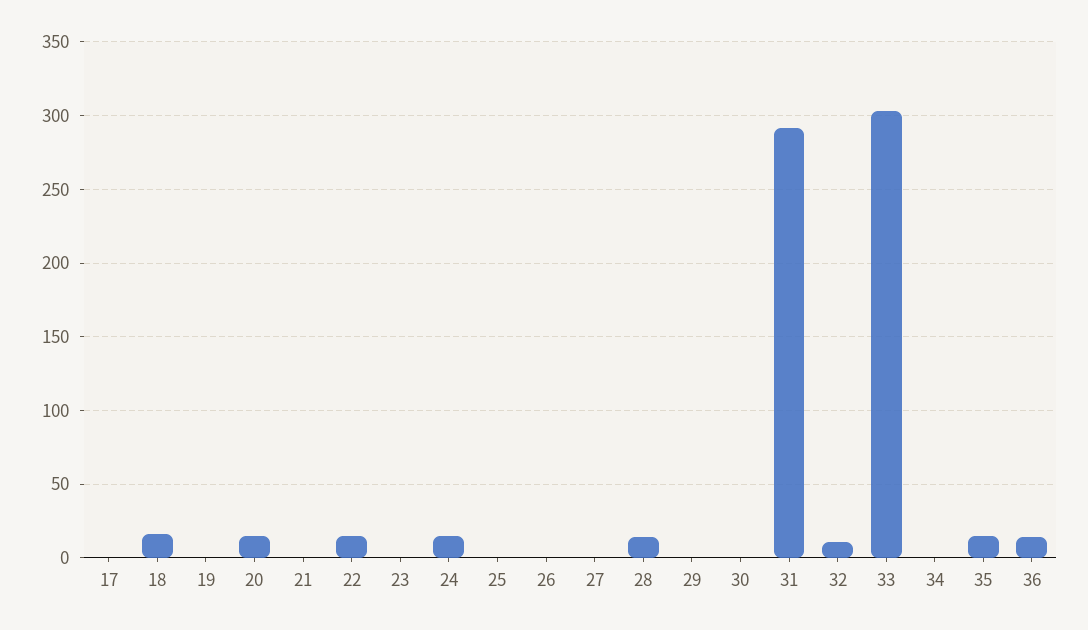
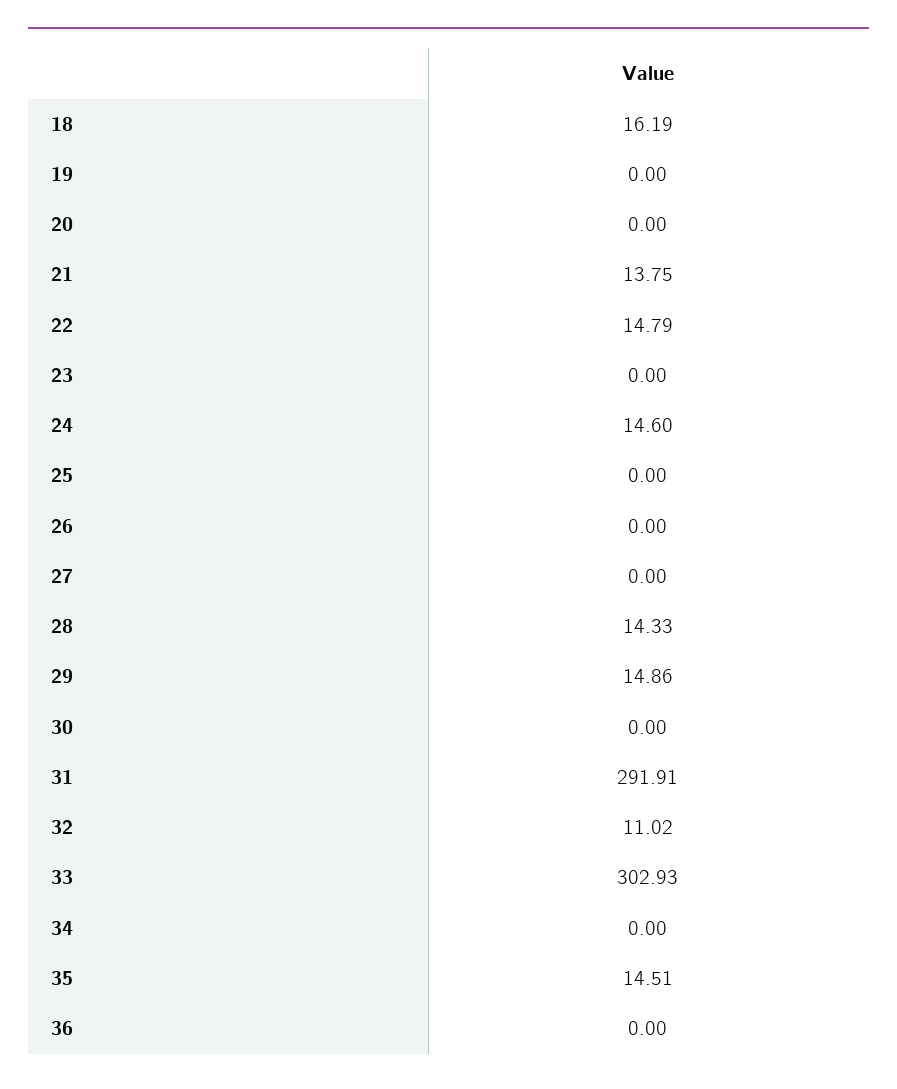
17: 0 -> none
20: 15 -> 0
21: 0 -> 13.75
29: 0 -> 14.86
36: 15 -> 0

